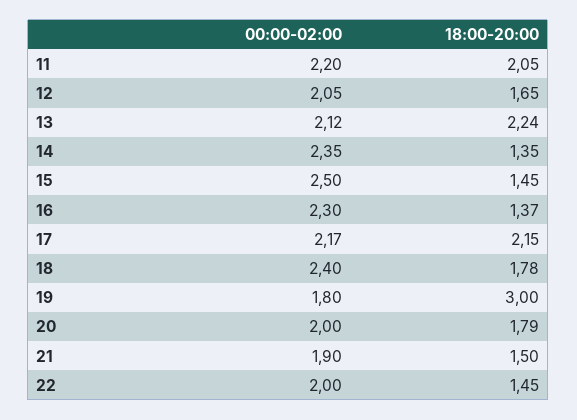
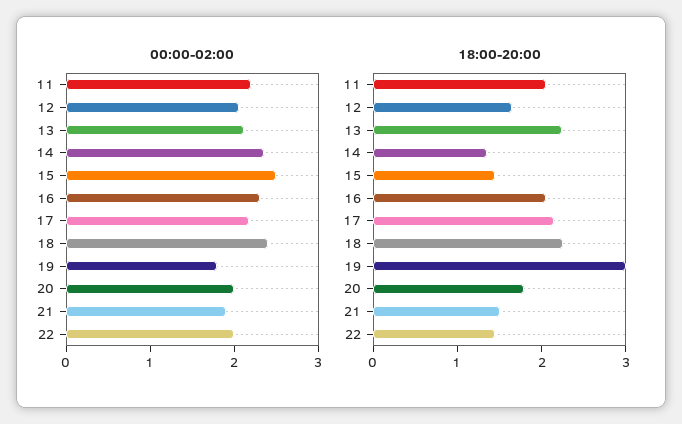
18:00-20:00, 16: 1.37 -> 2
18:00-20:00, 18: 1.78 -> 2.2

